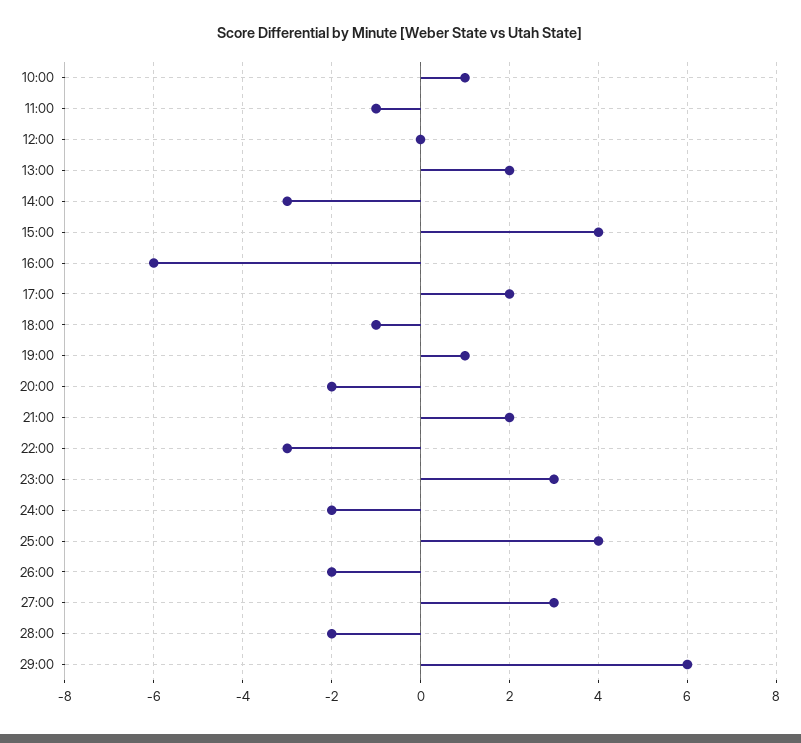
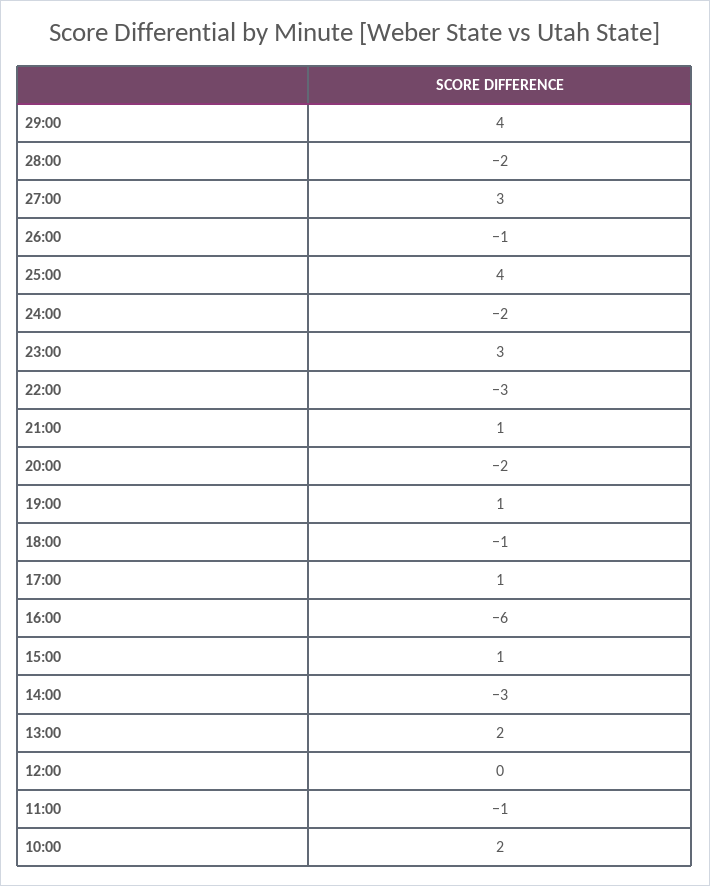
10:00: 1 -> 2
15:00: 4 -> 1
17:00: 2 -> 1
21:00: 2 -> 1
26:00: -2 -> -1
29:00: 6 -> 4

